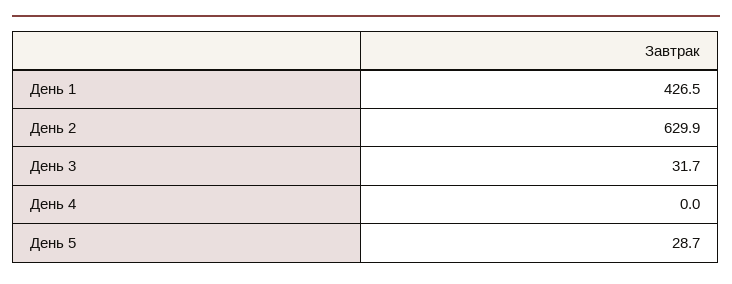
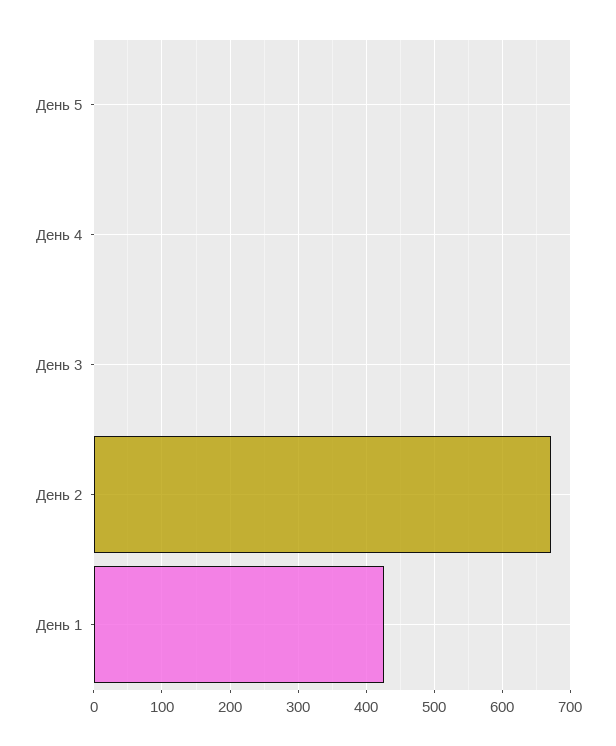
День 2: 629.9 -> 670
День 3: 31.7 -> 0
День 5: 28.7 -> 0

